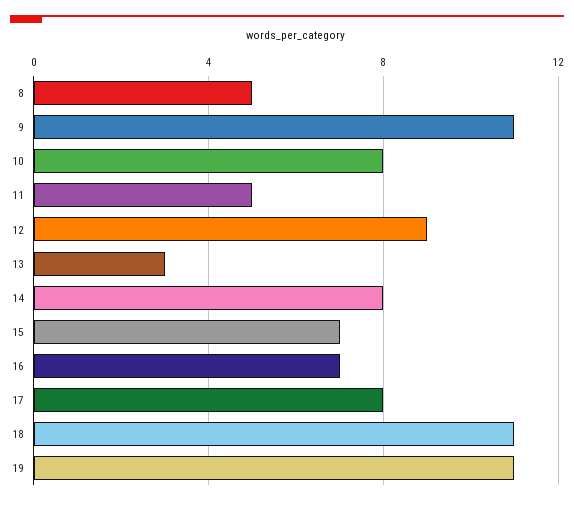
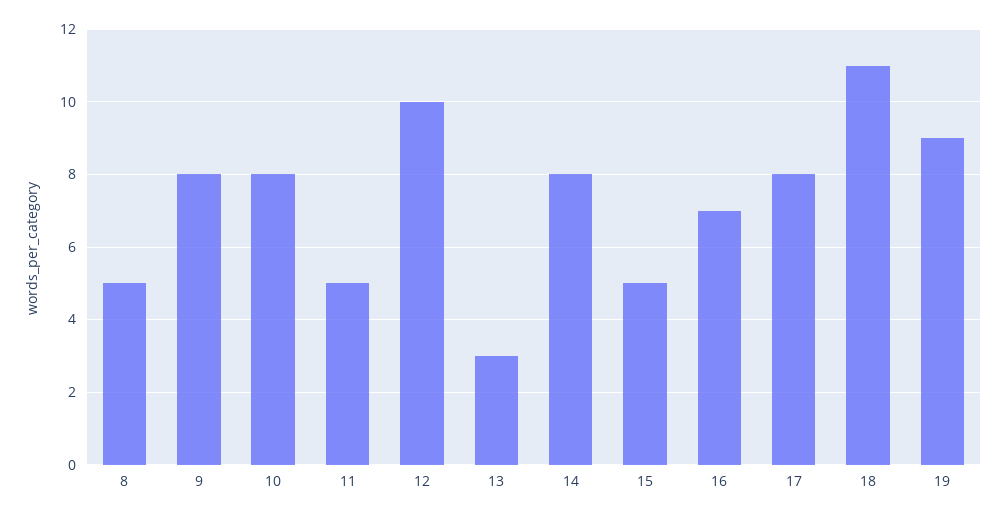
9: 11 -> 8
12: 9 -> 10
15: 7 -> 5
19: 11 -> 9

